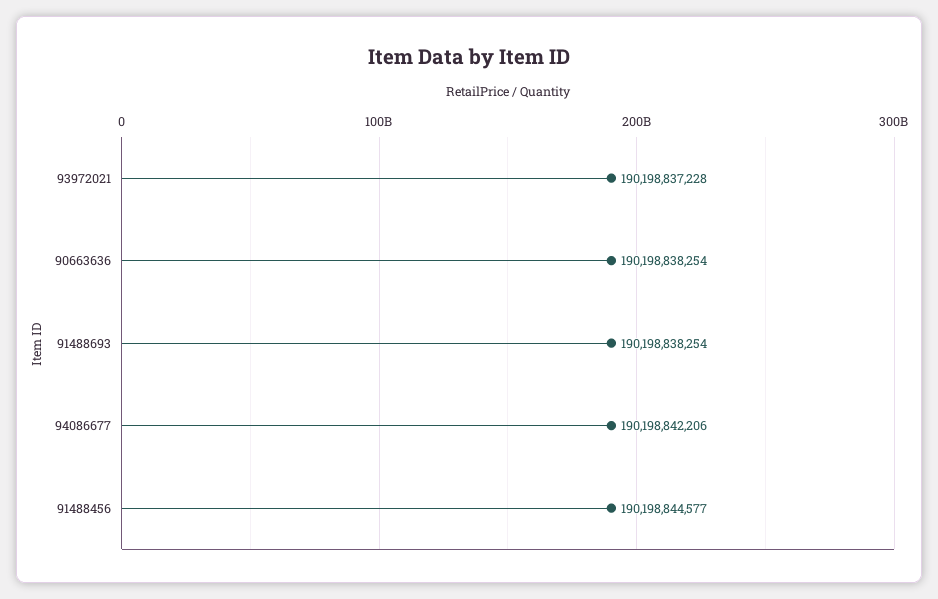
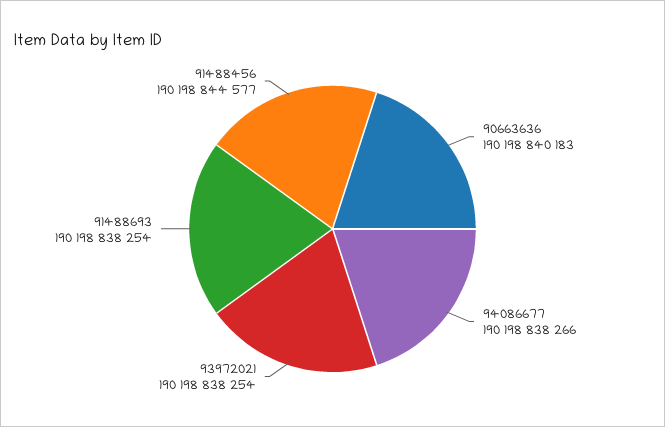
93972021: 190198837228 -> 190198838254
90663636: 190198838254 -> 190198840183
94086677: 190198842206 -> 190198838266

